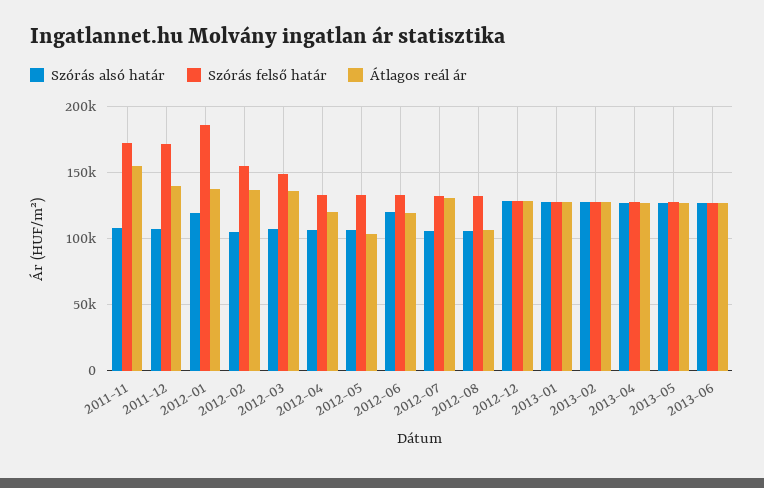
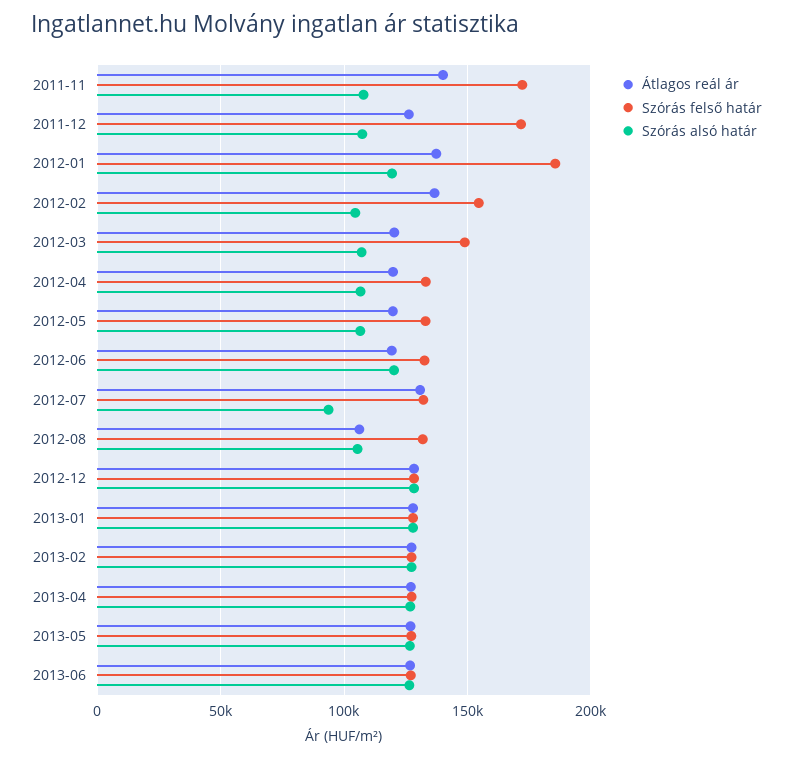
Átlagos reál ár, 2011-11: 155000 -> 140000
Átlagos reál ár, 2011-12: 140000 -> 125000
Átlagos reál ár, 2012-03: 135000 -> 120000
Átlagos reál ár, 2012-05: 105000 -> 120000
Szórás alsó határ, 2012-07: 105000 -> 95000

